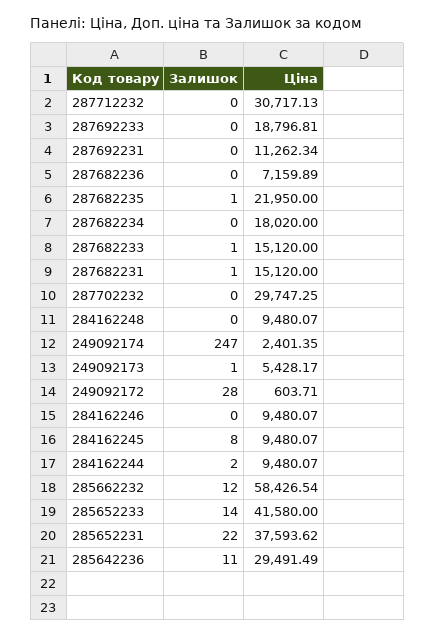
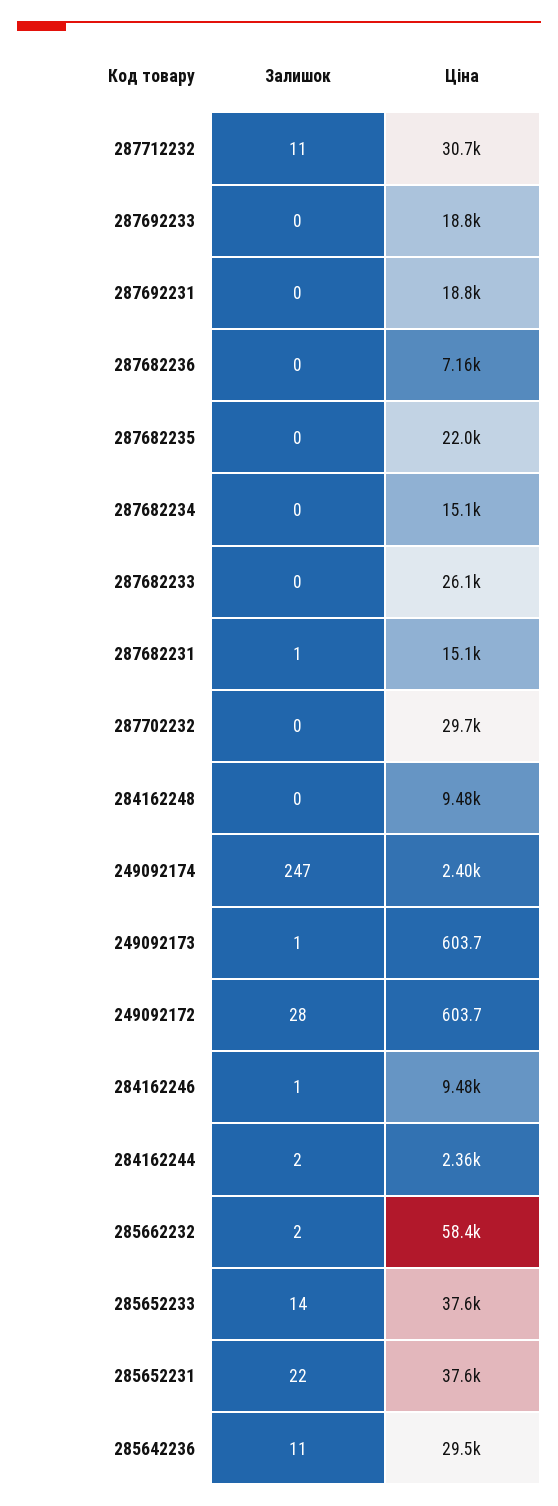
Залишок, 287712232: 0 -> 11
Ціна, 287692231: 11262.34 -> 18800
Залишок, 287682235: 1 -> 0
Ціна, 287682234: 18020 -> 15100
Залишок, 287682233: 1 -> 0
Ціна, 287682233: 15120 -> 26100
Ціна, 249092173: 5428.17 -> 603.7
Залишок, 284162246: 0 -> 1
Залишок, 284162245: 8 -> none
Ціна, 284162245: 9480.07 -> none
Ціна, 284162244: 9480.07 -> 2360
Залишок, 285662232: 12 -> 2
Ціна, 285652233: 41580 -> 37600

